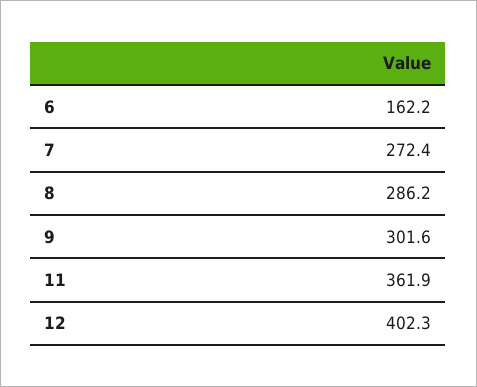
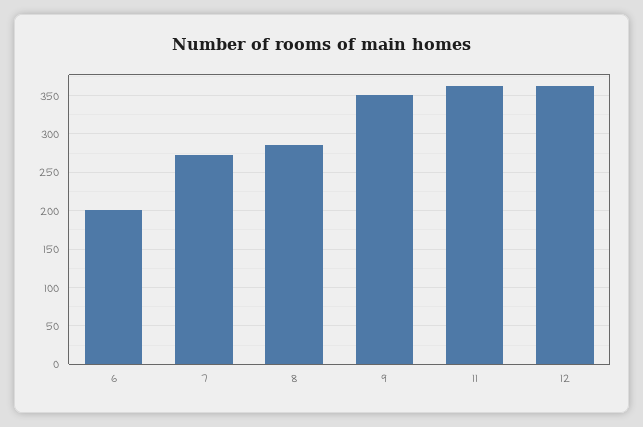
6: 162.2 -> 200
9: 301.6 -> 350
12: 402.3 -> 360

